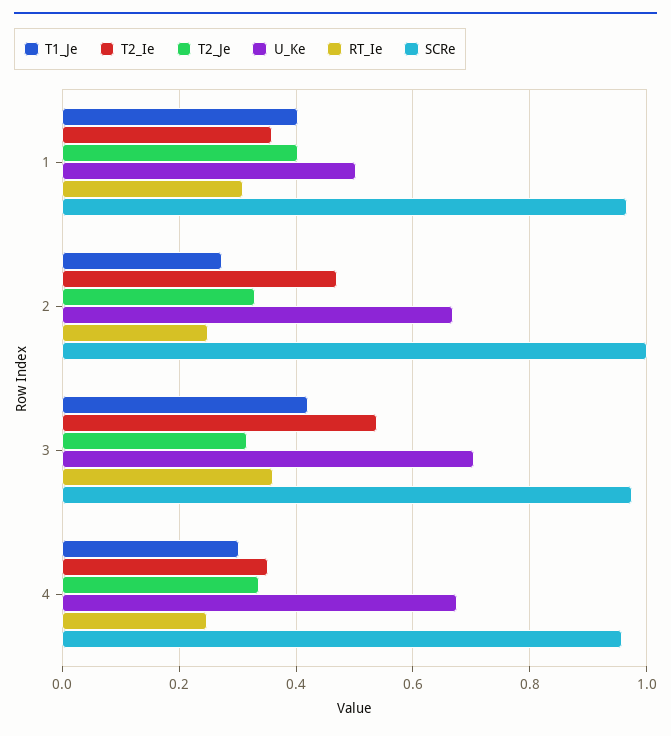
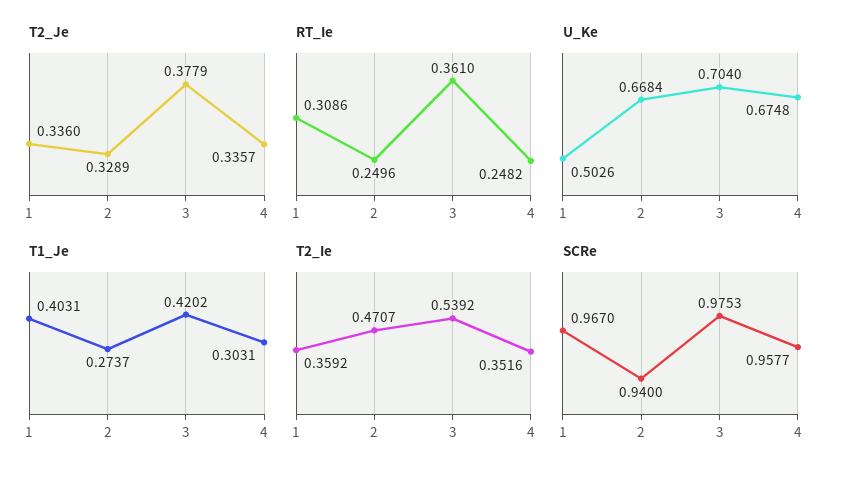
T2_Je, 1: 0.4 -> 0.336
SCRe, 2: 1 -> 0.94
T2_Je, 3: 0.32 -> 0.3779

